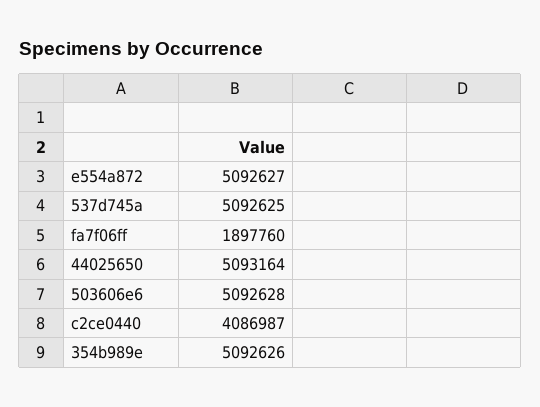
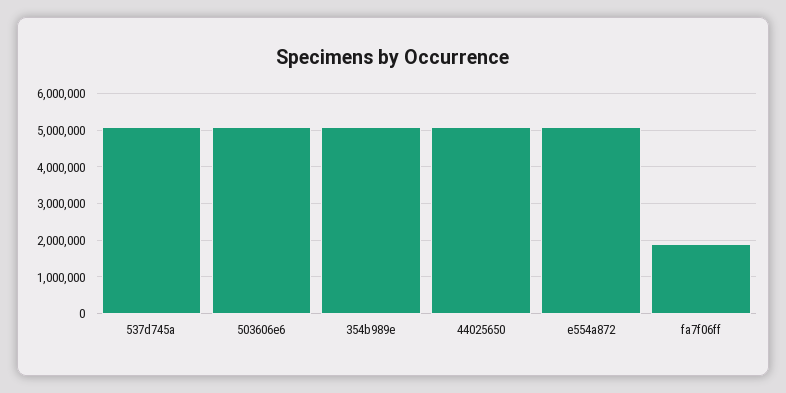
c2ce0440: 4086987 -> none

